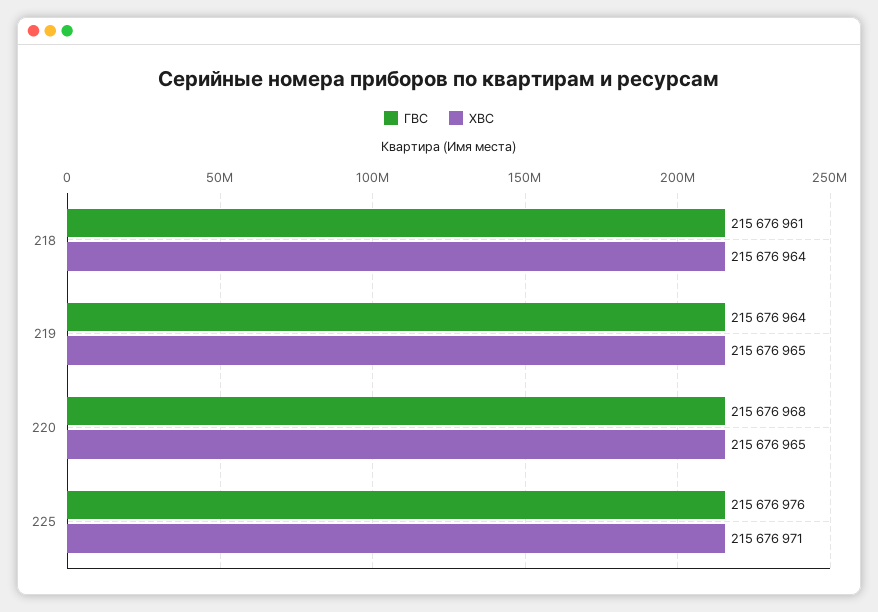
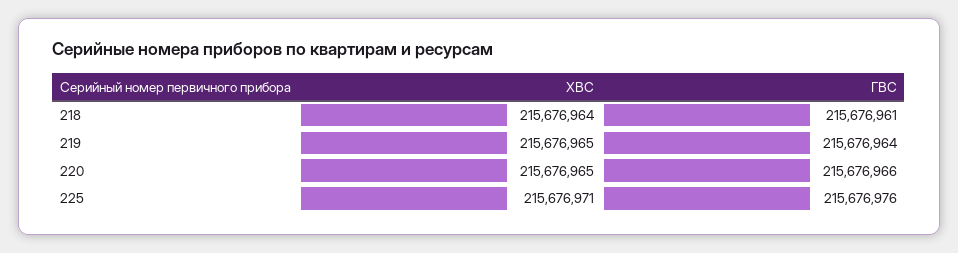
ГВС, 220: 215676968 -> 215676966

